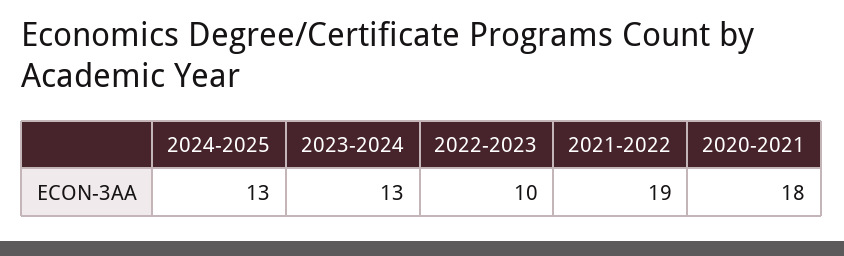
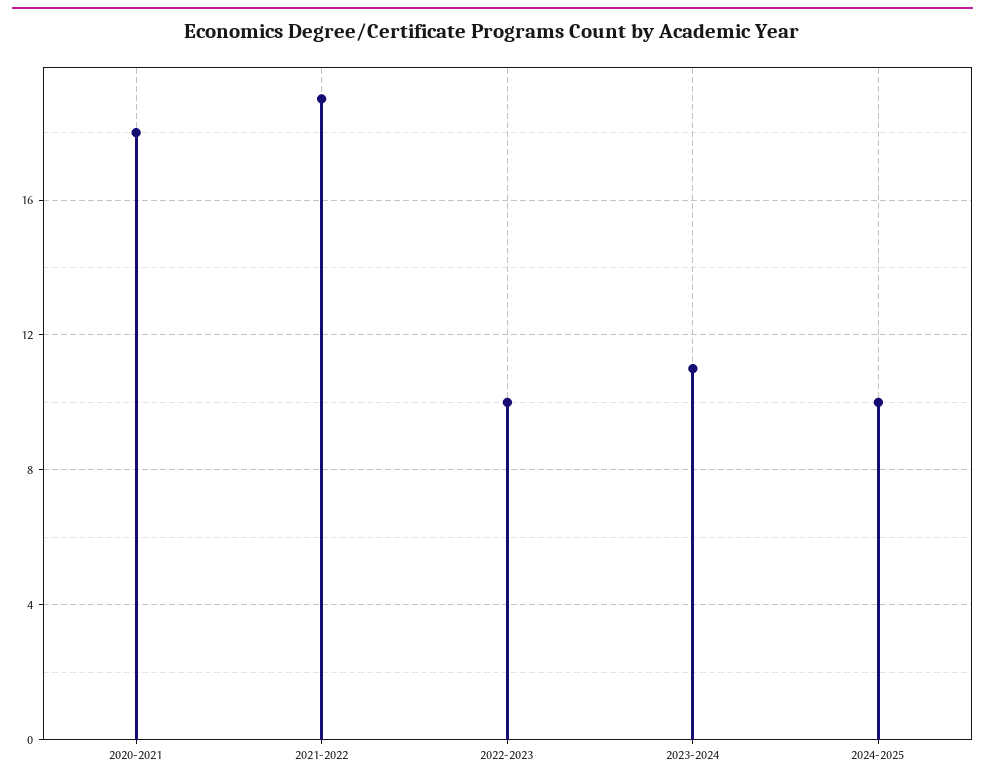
2024-2025: 13 -> 10
2023-2024: 13 -> 11

